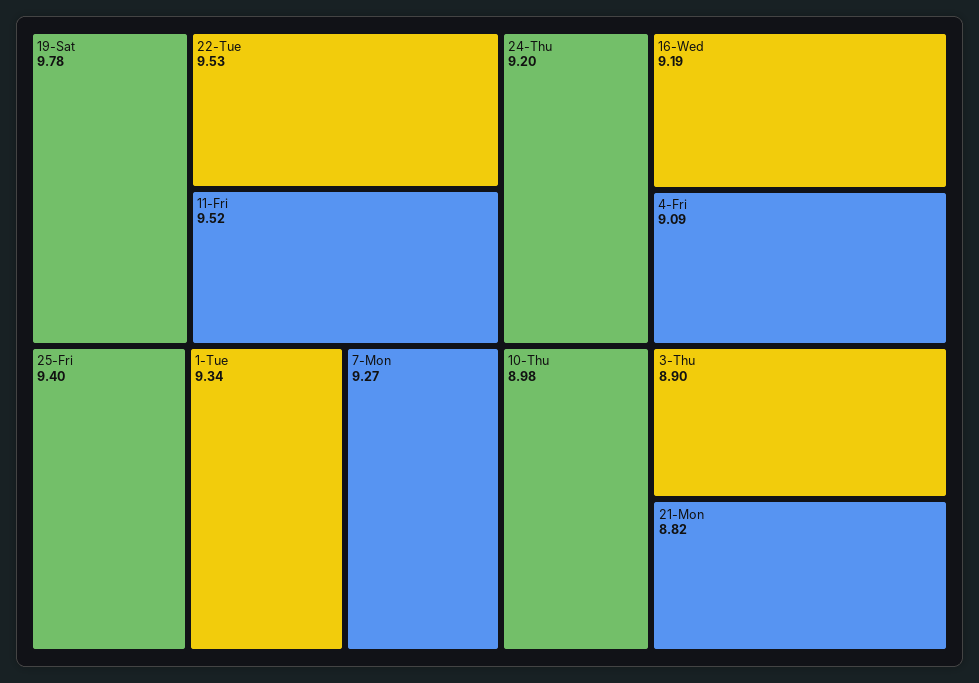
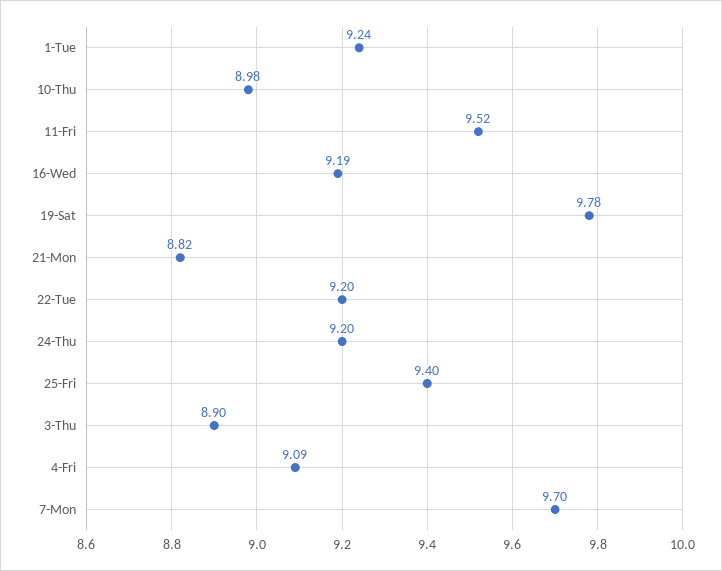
22-Tue: 9.53 -> 9.2
1-Tue: 9.34 -> 9.24
7-Mon: 9.27 -> 9.7

